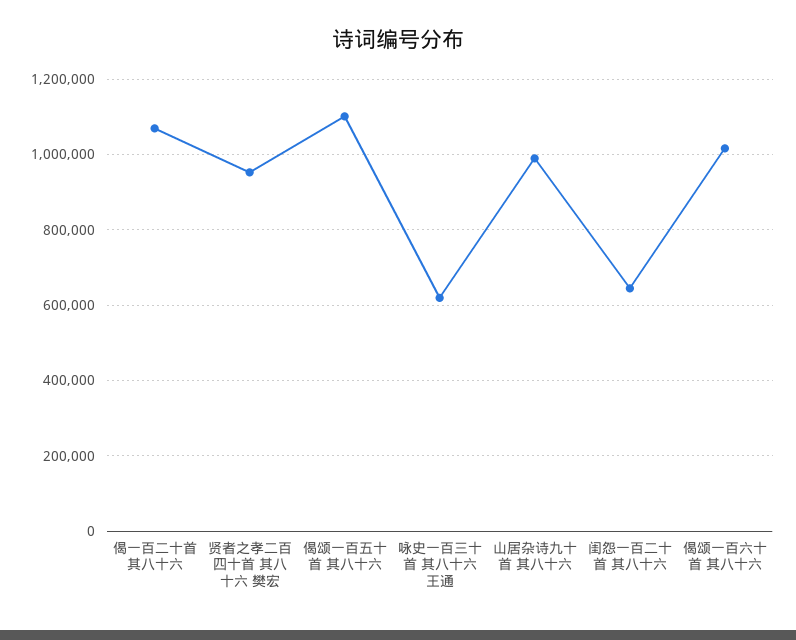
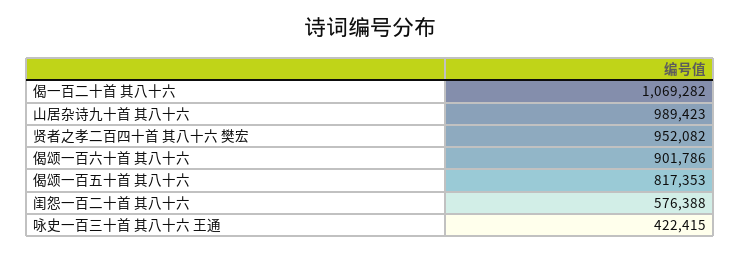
偈颂一百五十首 其八十六: 1100000 -> 817353
咏史一百三十首 其八十六 王通: 620000 -> 422415
闺怨一百二十首 其八十六: 640000 -> 576388
偈颂一百六十首 其八十六: 1020000 -> 901786

